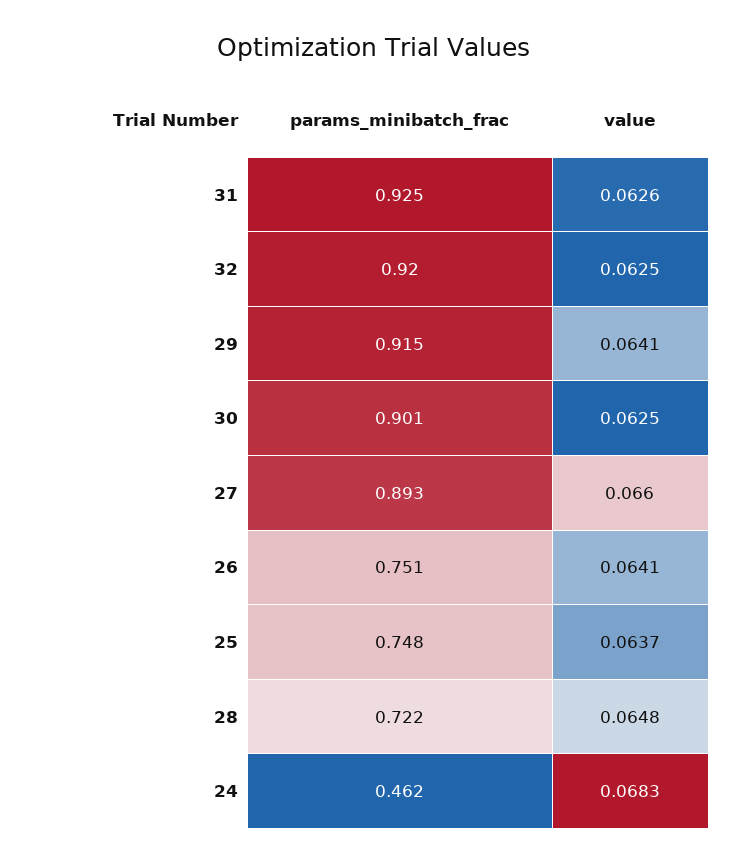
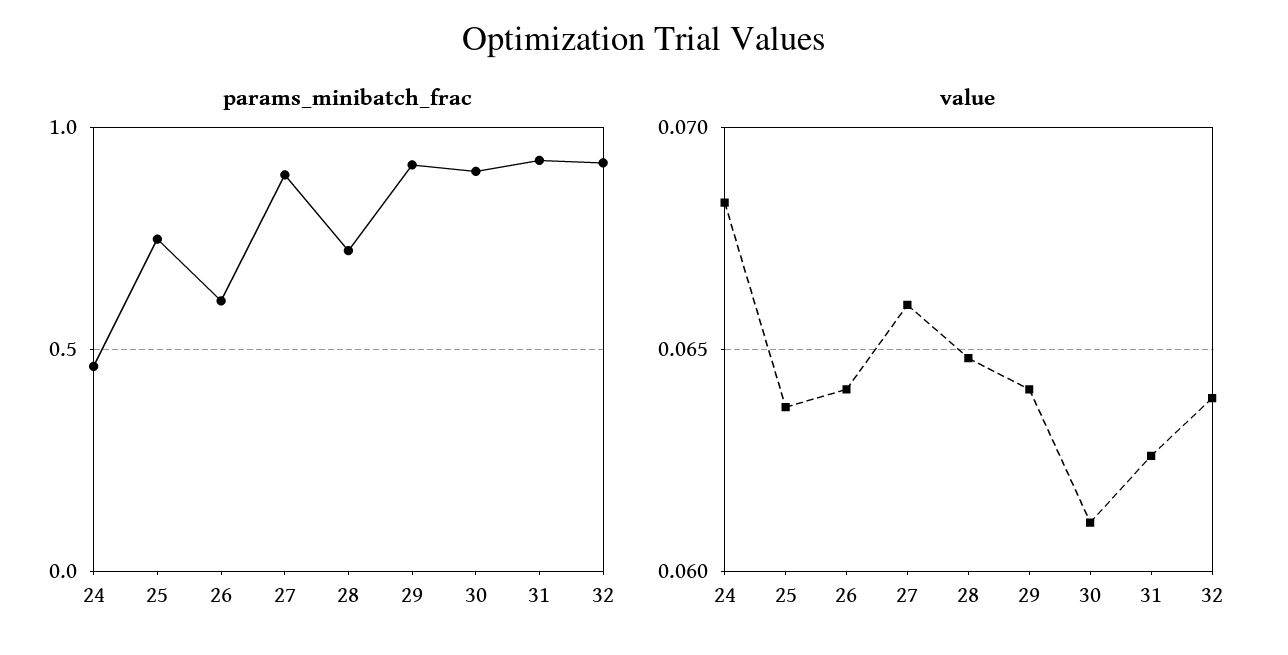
value, 32: 0.0625 -> 0.064
value, 30: 0.0625 -> 0.061
params_minibatch_frac, 26: 0.751 -> 0.6

